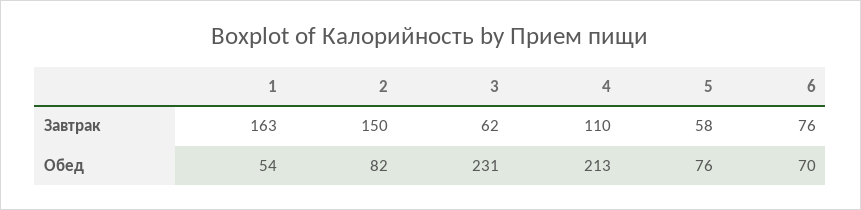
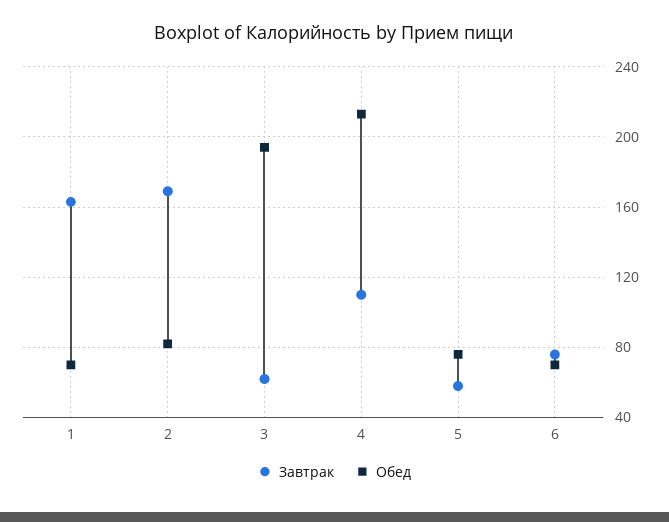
Завтрак, 2: 150 -> 170
Обед, 1: 54 -> 70
Обед, 3: 231 -> 195

